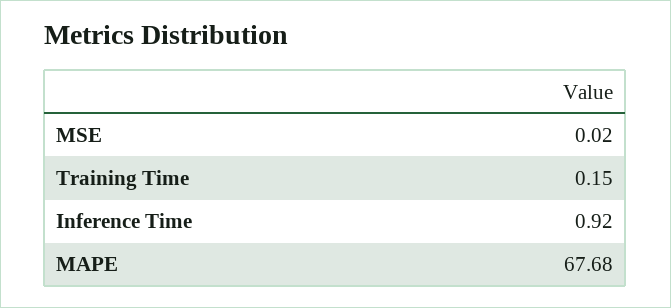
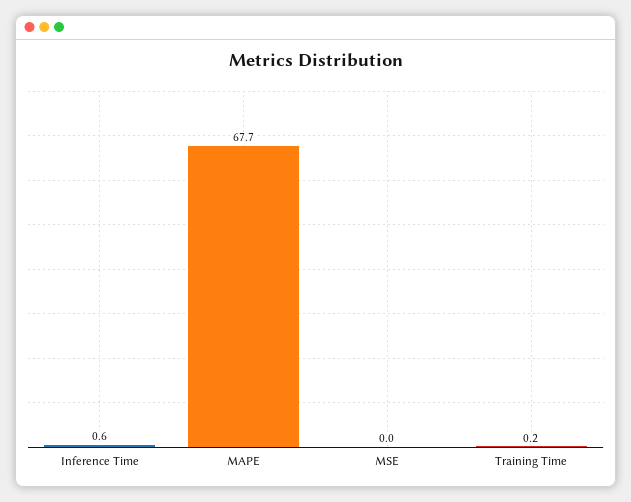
Inference Time: 0.92 -> 0.6

